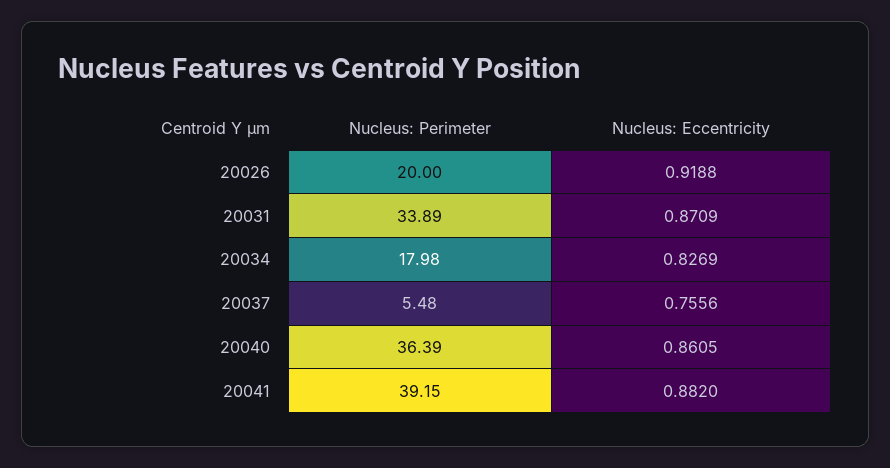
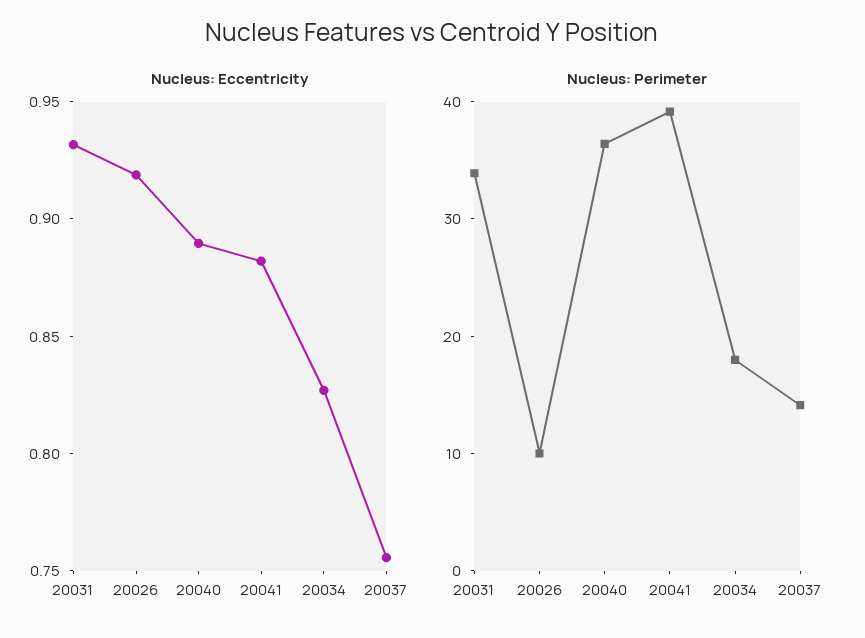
Nucleus: Perimeter, 20026: 20 -> 10
Nucleus: Eccentricity, 20031: 0.8709 -> 0.93
Nucleus: Perimeter, 20037: 5.48 -> 14
Nucleus: Eccentricity, 20040: 0.8605 -> 0.89

